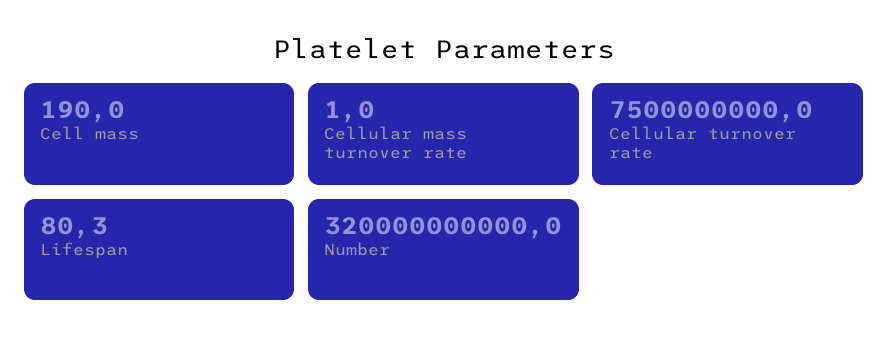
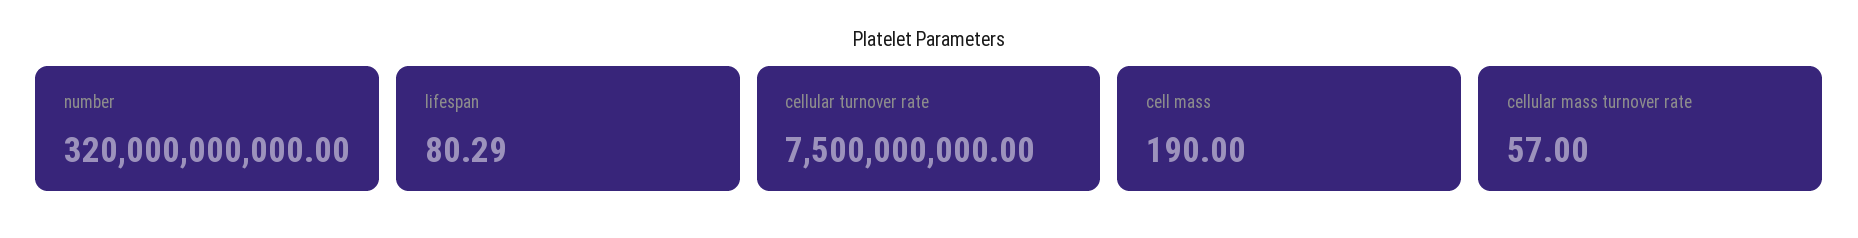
Cellular mass turnover rate: 1 -> 57

